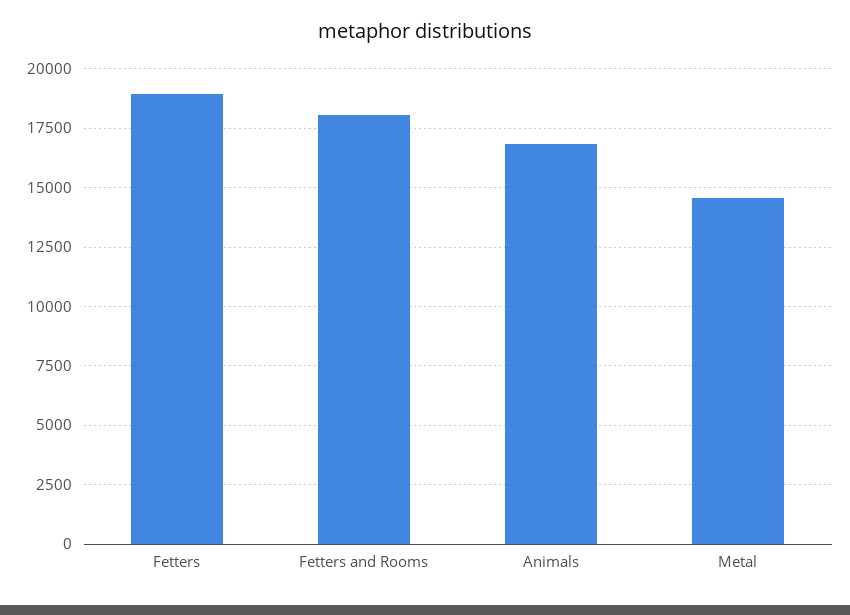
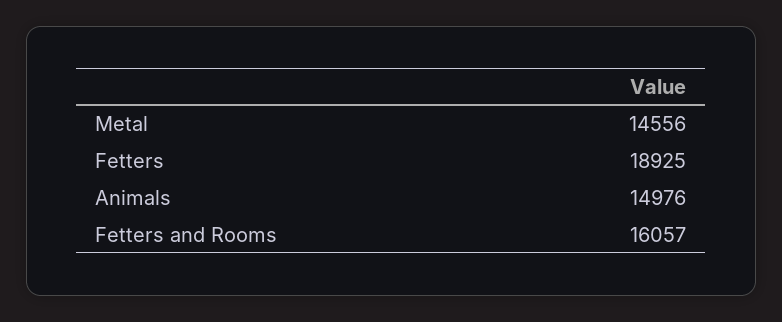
Fetters and Rooms: 18000 -> 16057
Animals: 17000 -> 14976

